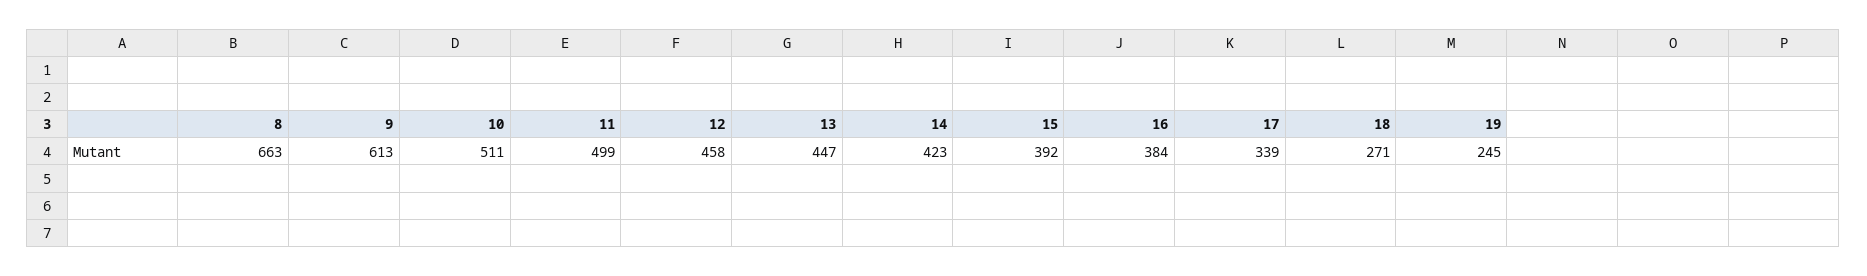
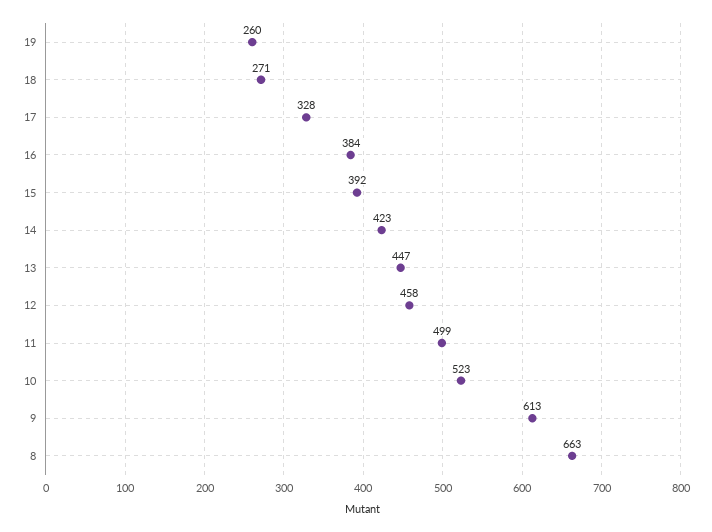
10: 511 -> 523
17: 339 -> 328
19: 245 -> 260

